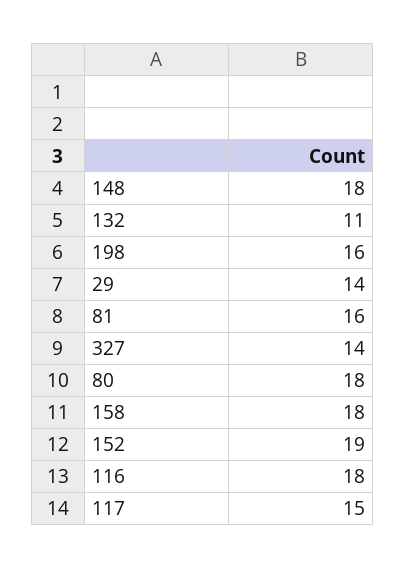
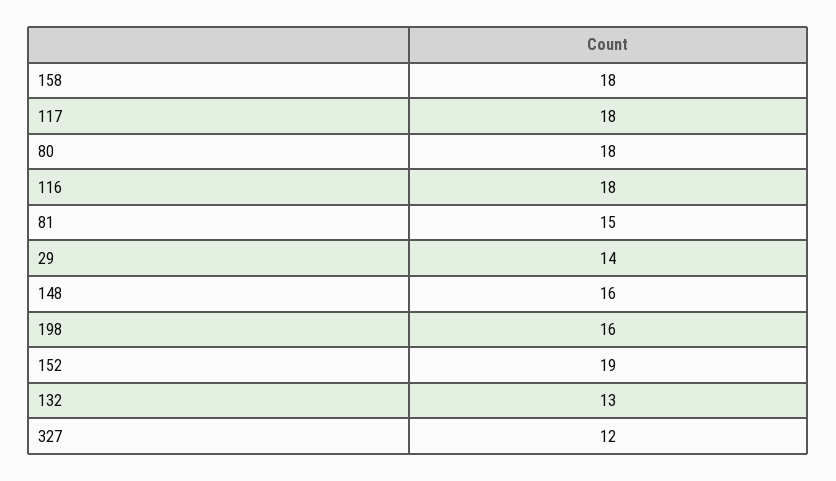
148: 18 -> 16
132: 11 -> 13
81: 16 -> 15
327: 14 -> 12
117: 15 -> 18

